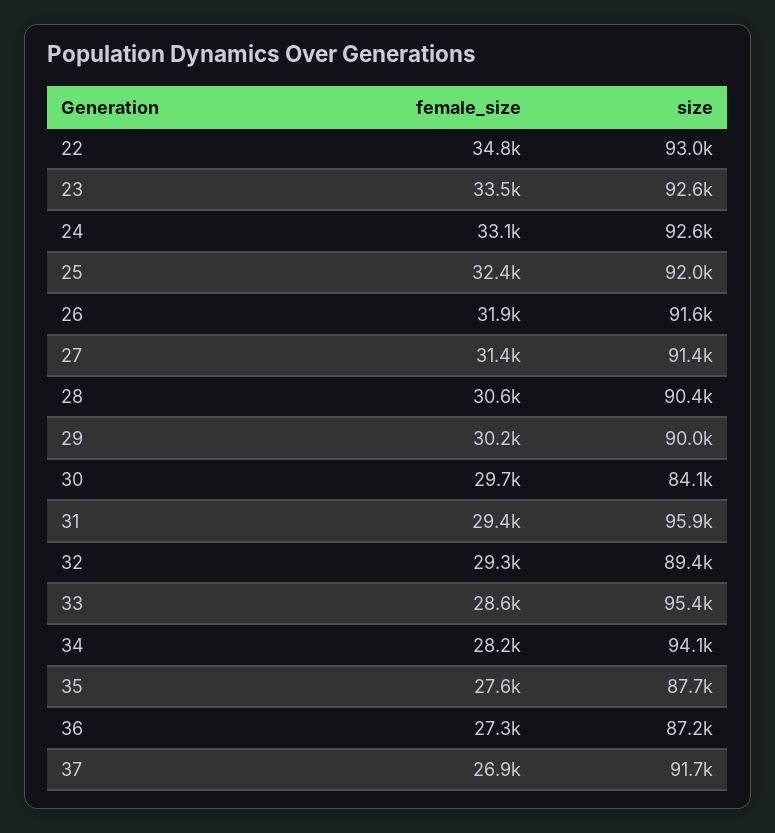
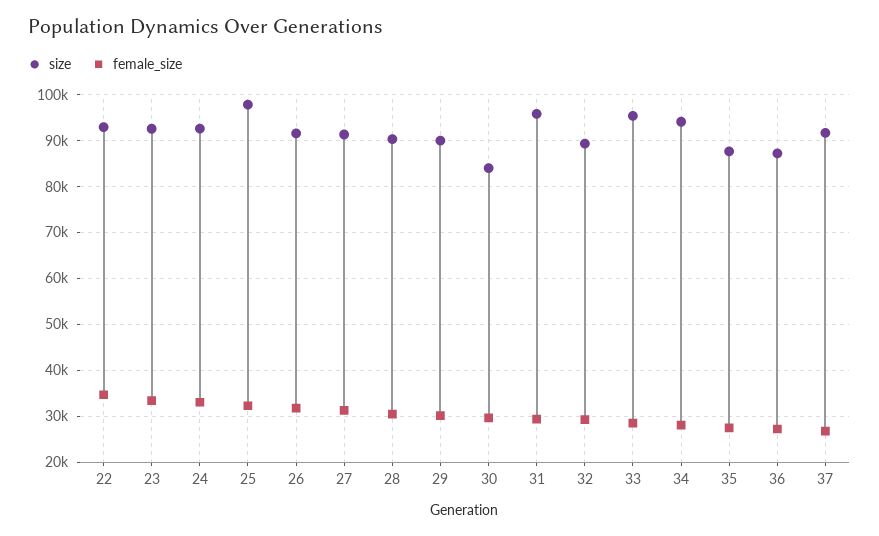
size, 25: 92000 -> 98000

